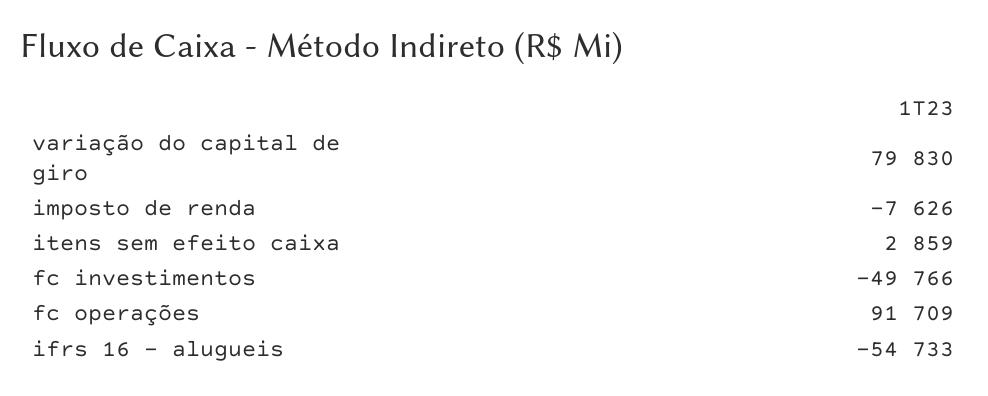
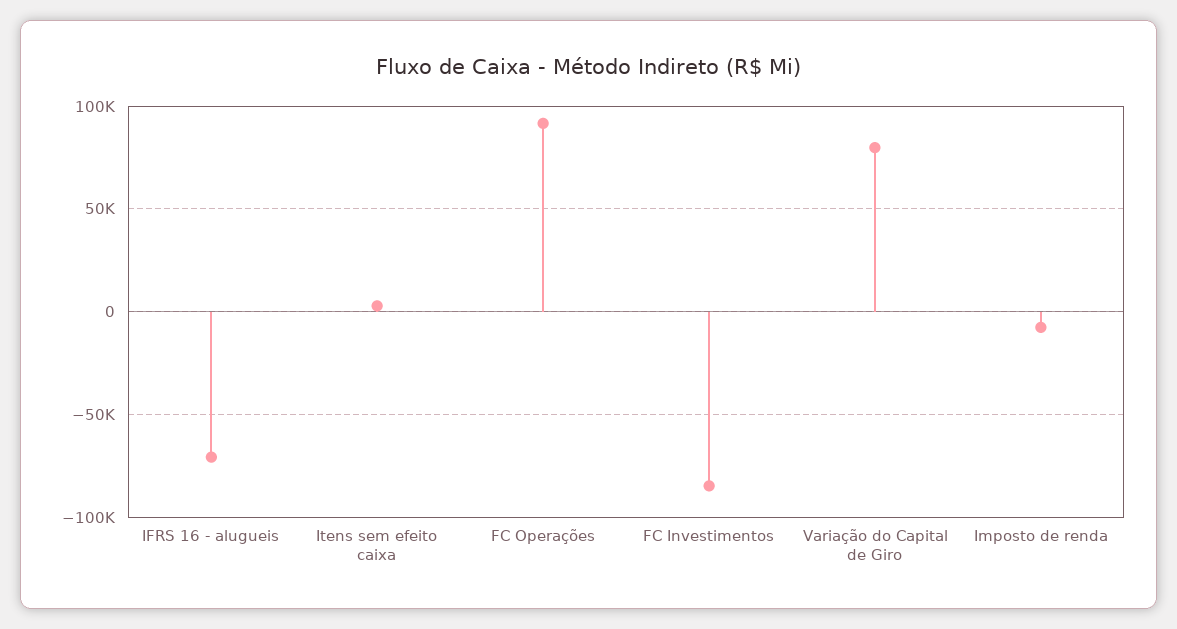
fc investimentos: -49766 -> -85000
ifrs 16 - alugueis: -54733 -> -70000

